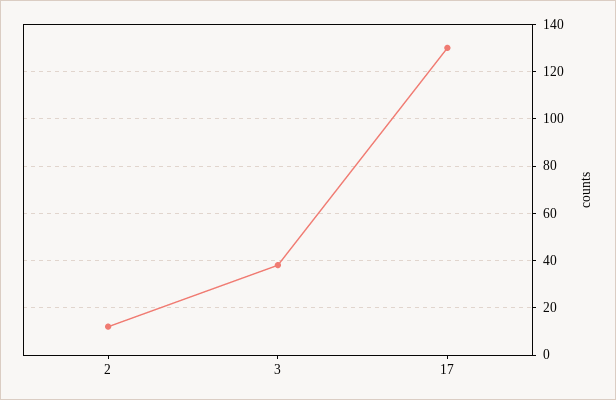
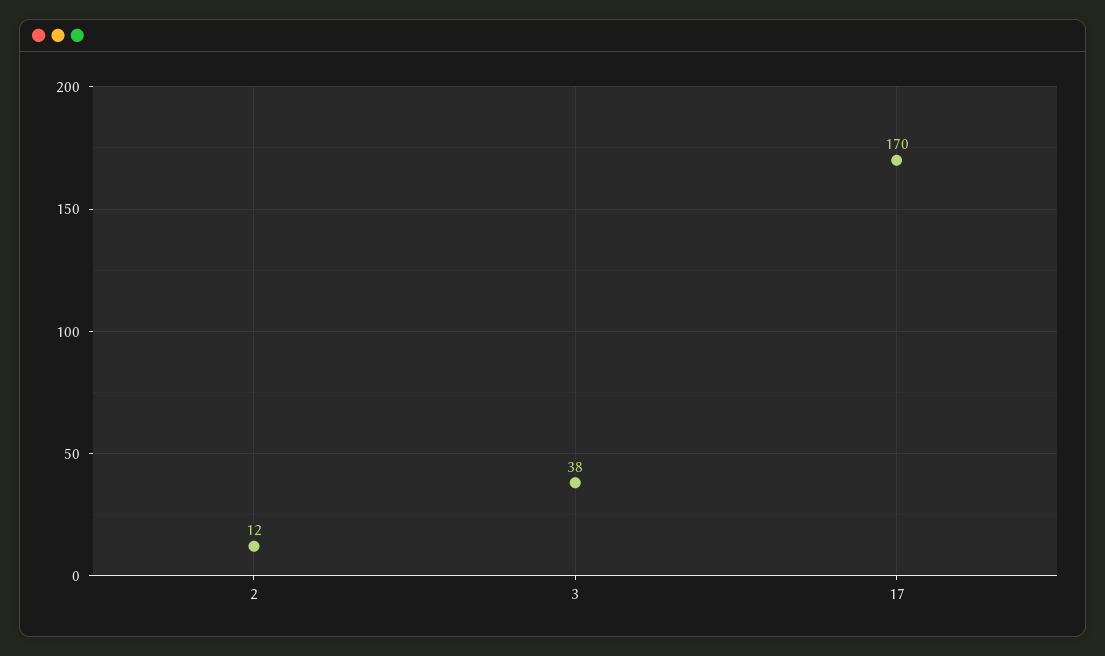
17: 130 -> 170

